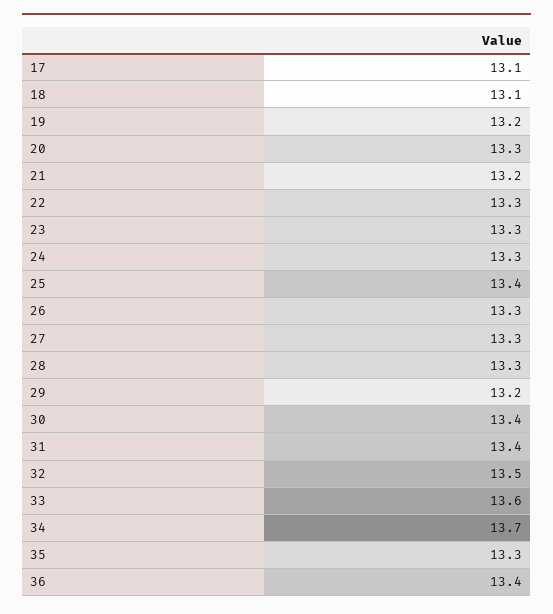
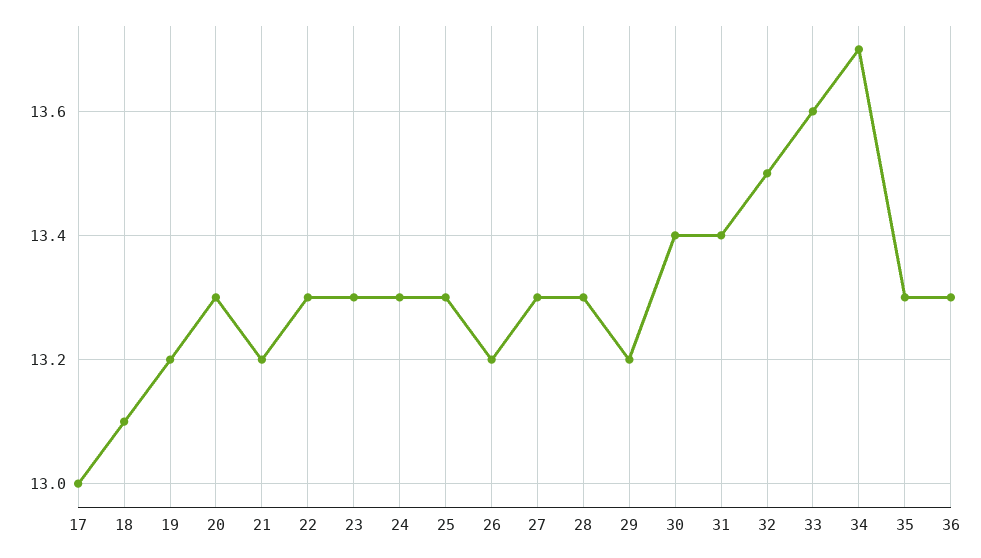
17: 13.1 -> 13
25: 13.4 -> 13.3
26: 13.3 -> 13.2
36: 13.4 -> 13.3

